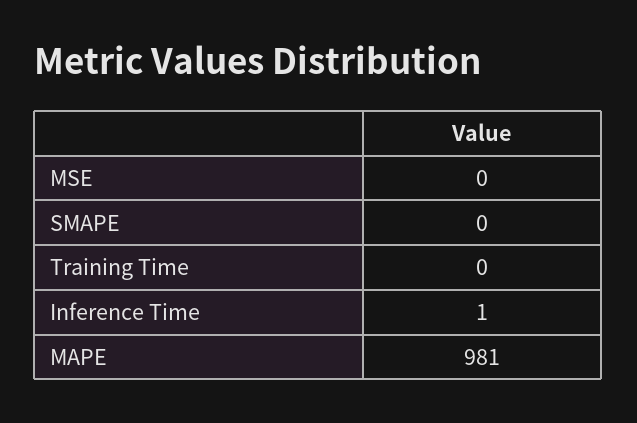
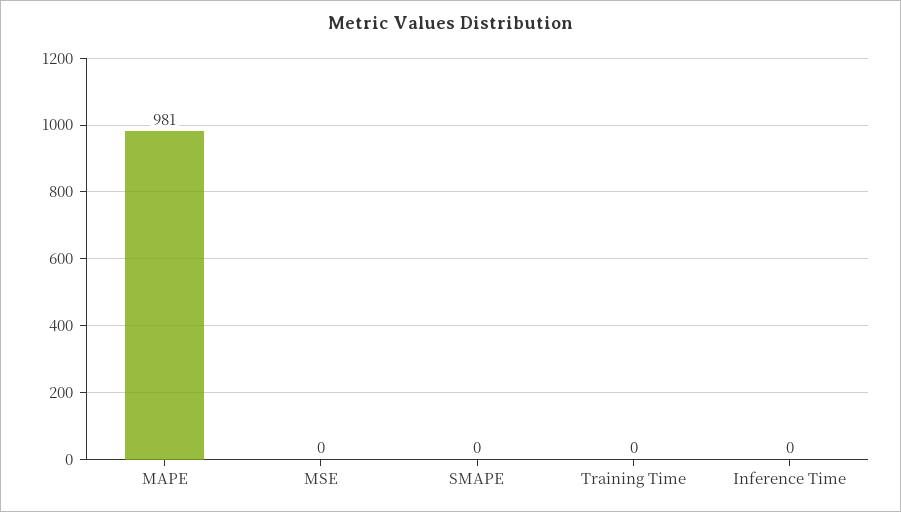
Inference Time: 1 -> 0

